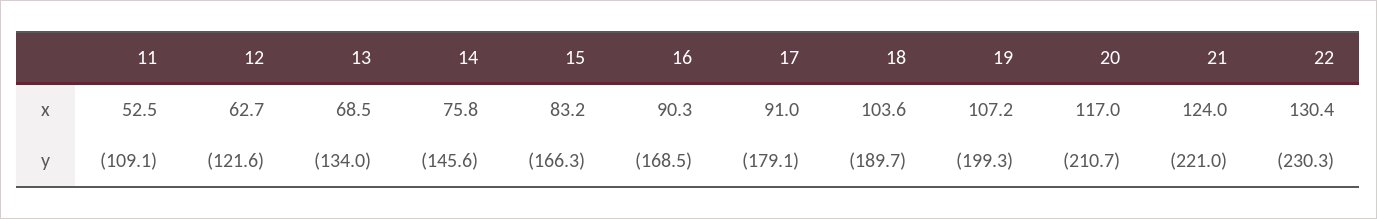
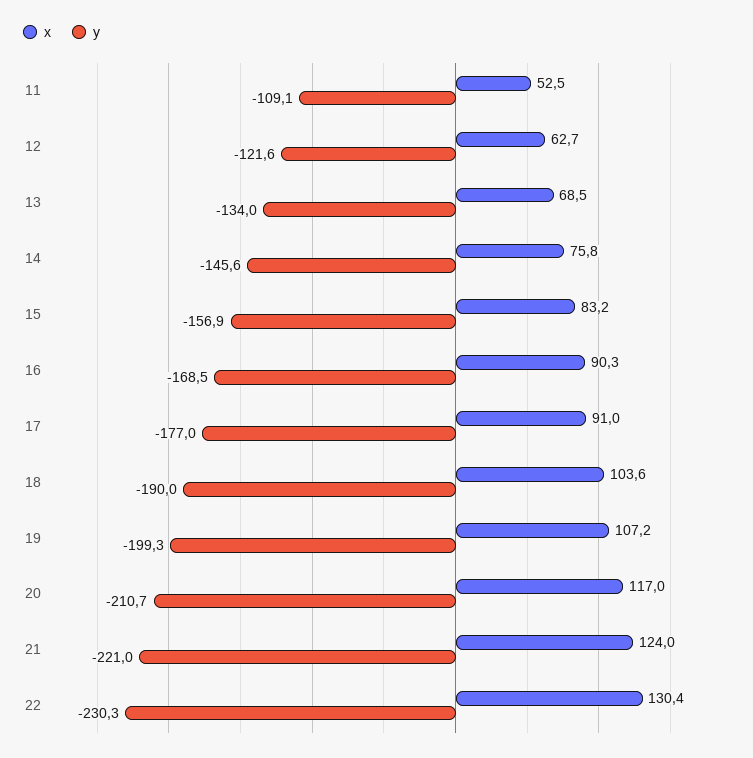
y, 15: -166.3 -> -156.9
y, 17: -179.1 -> -177
y, 18: -189.7 -> -190

